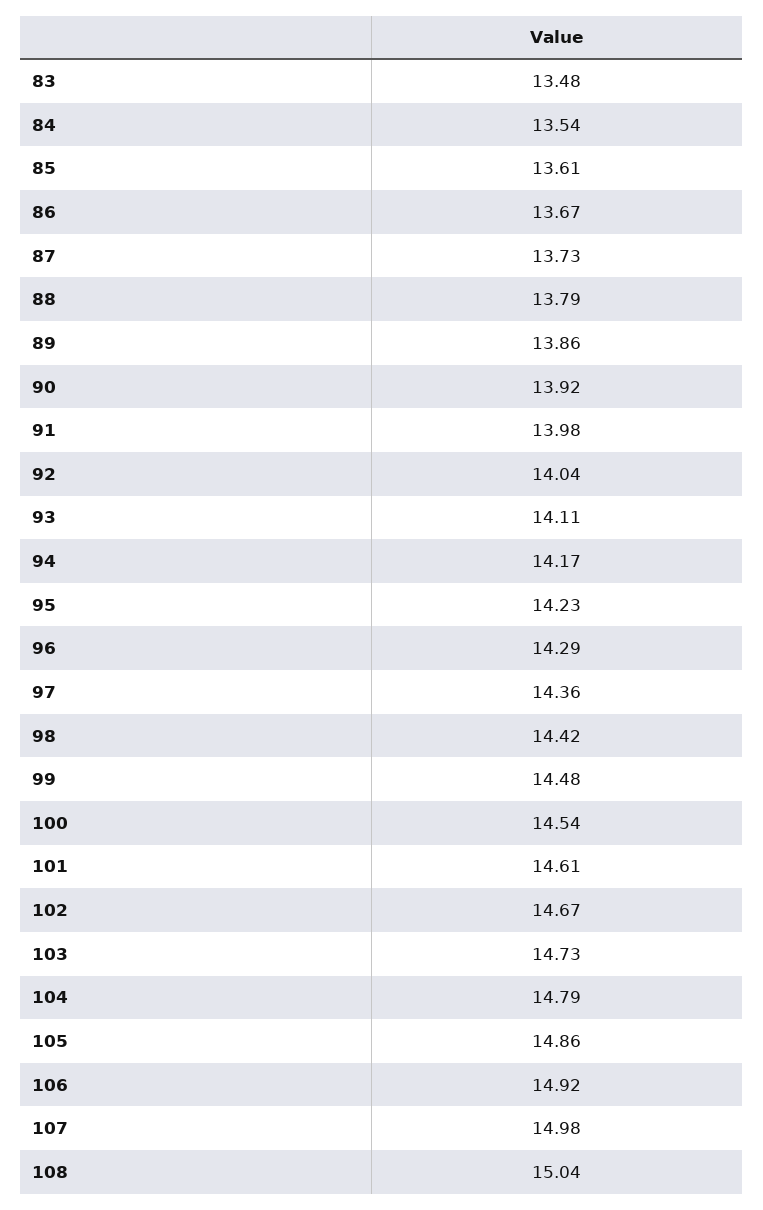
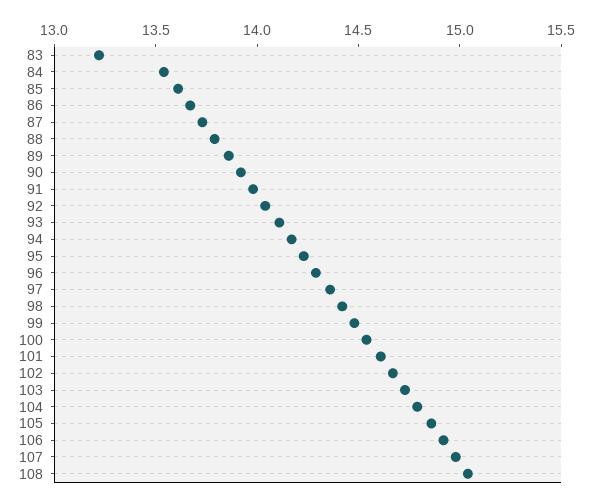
83: 13.48 -> 13.2

